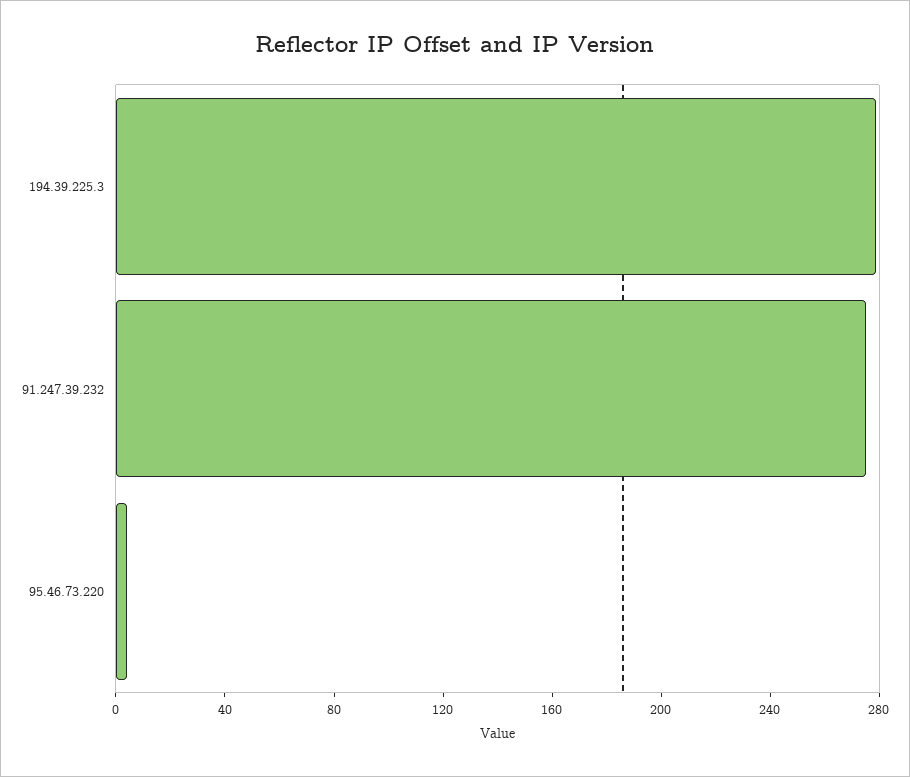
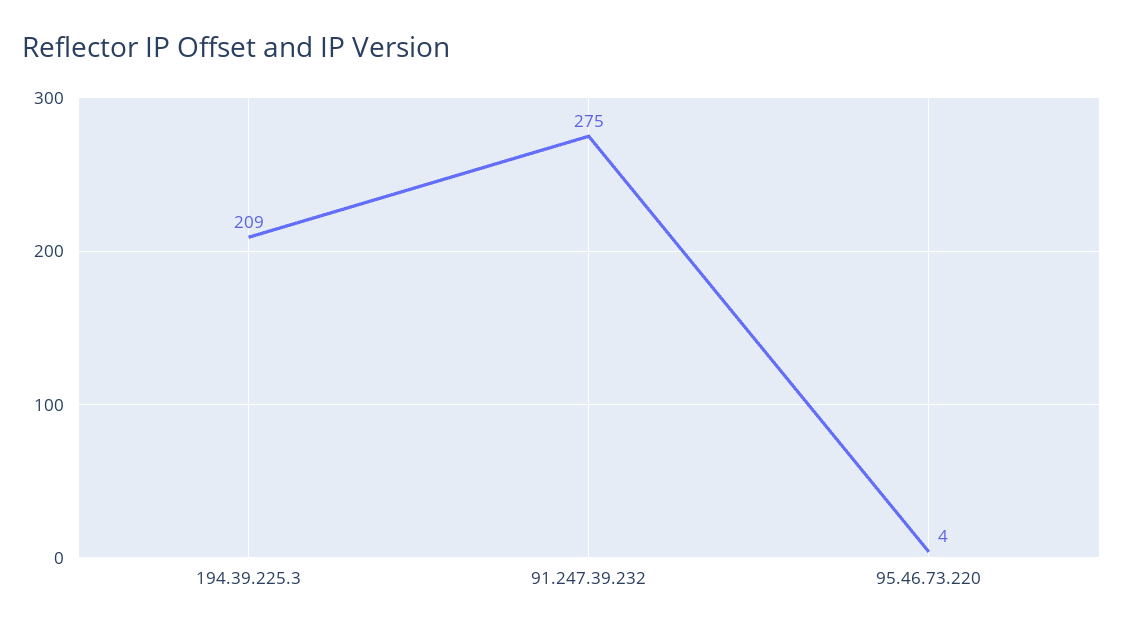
194.39.225.3: 280 -> 209

